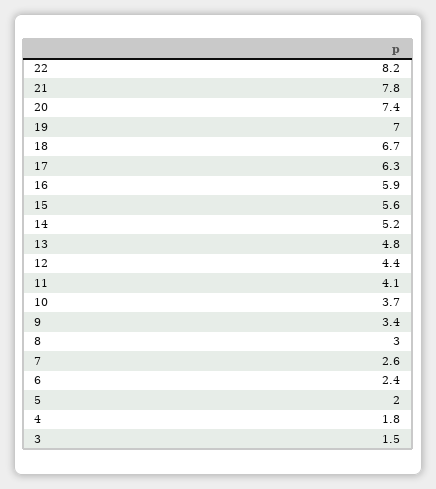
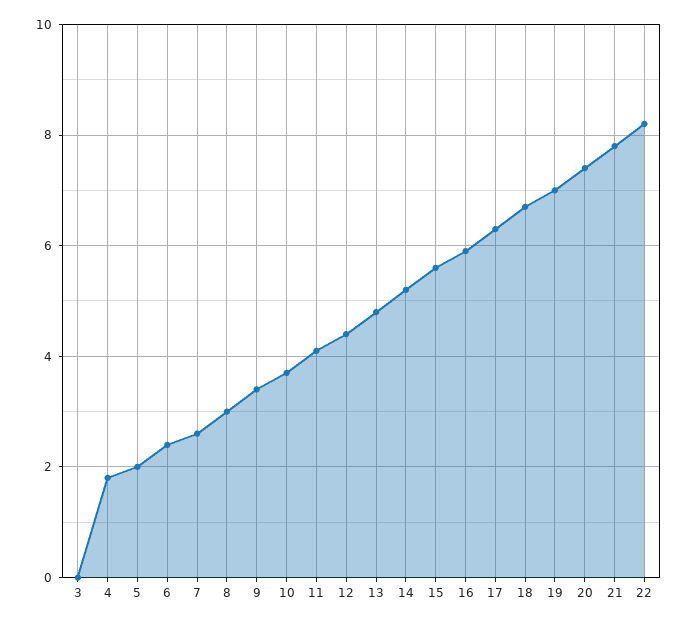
3: 1.5 -> 0

